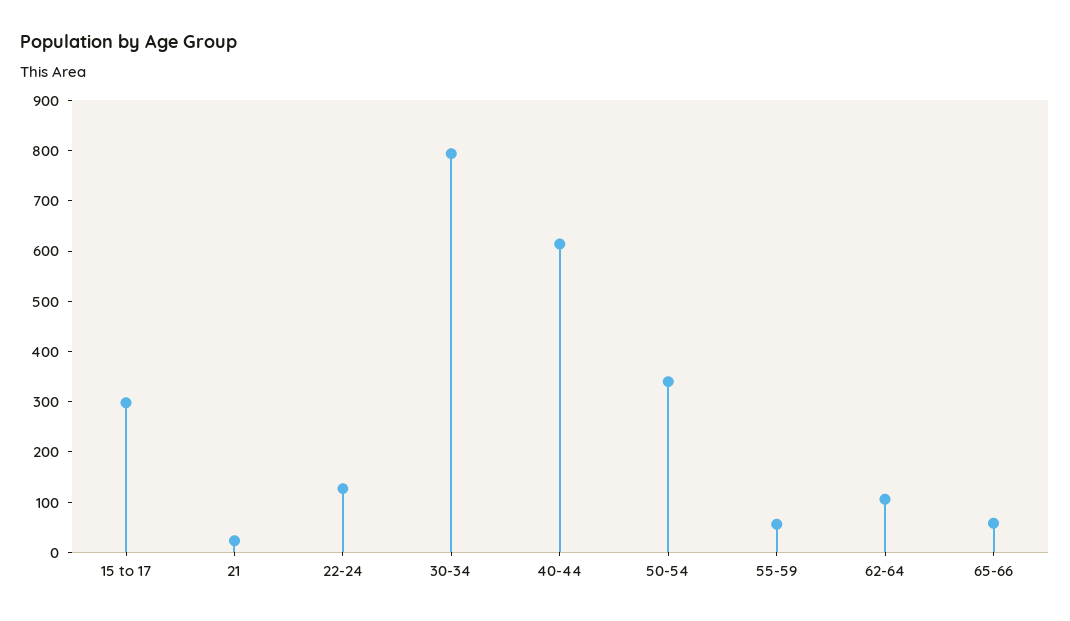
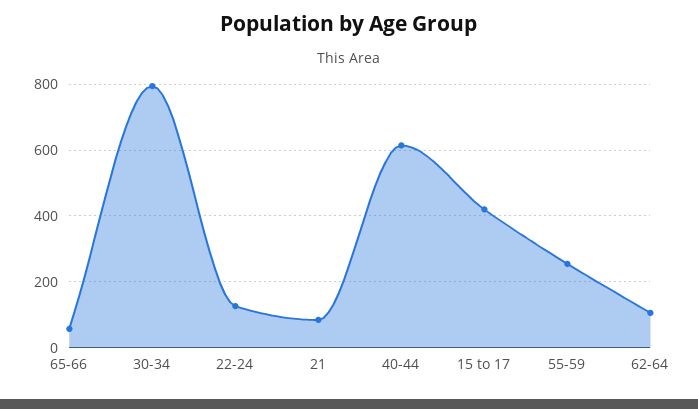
15 to 17: 300 -> 420
21: 20 -> 80
50-54: 340 -> none
55-59: 60 -> 260

